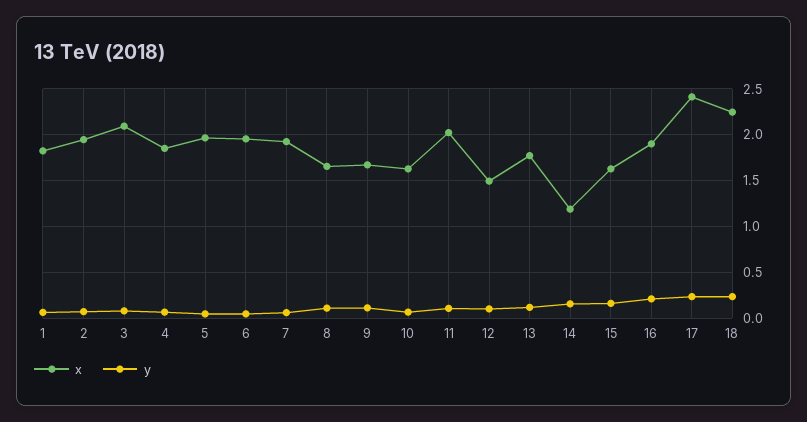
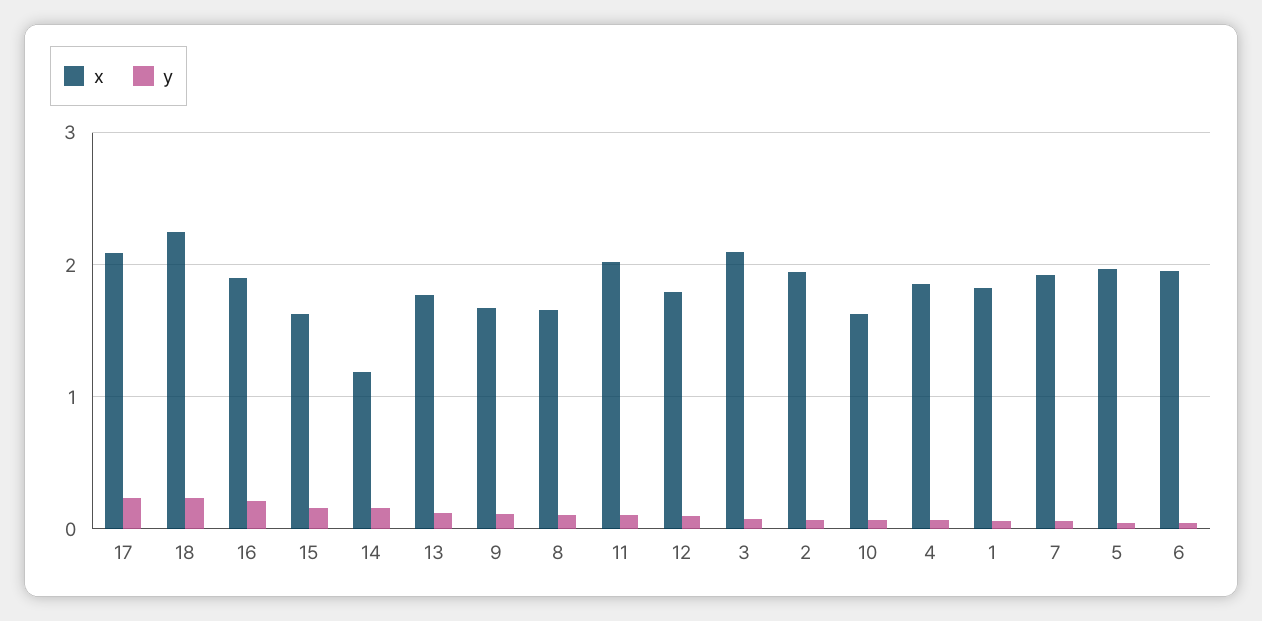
x, 12: 1.5 -> 1.8
x, 17: 2.4 -> 2.1

